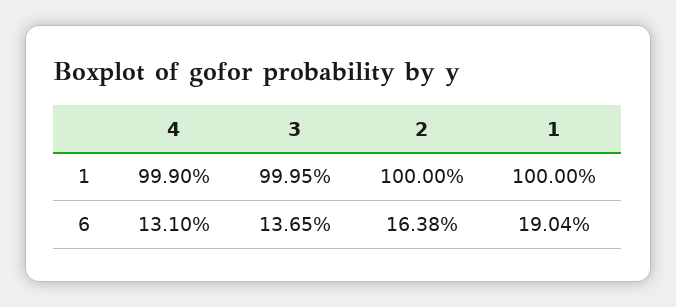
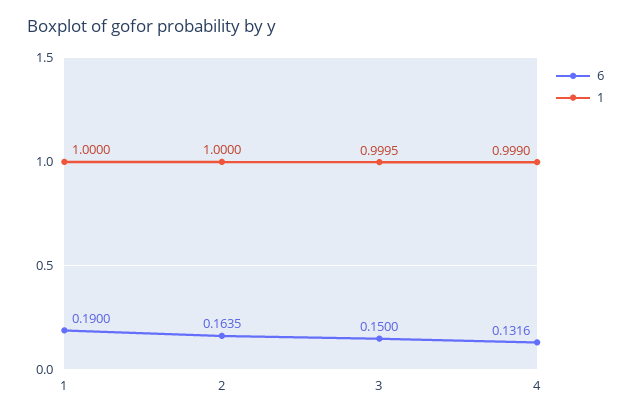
6, 4: 0.131 -> 0.1316
6, 3: 0.1365 -> 0.15
6, 2: 0.1638 -> 0.1635
6, 1: 0.1904 -> 0.19

